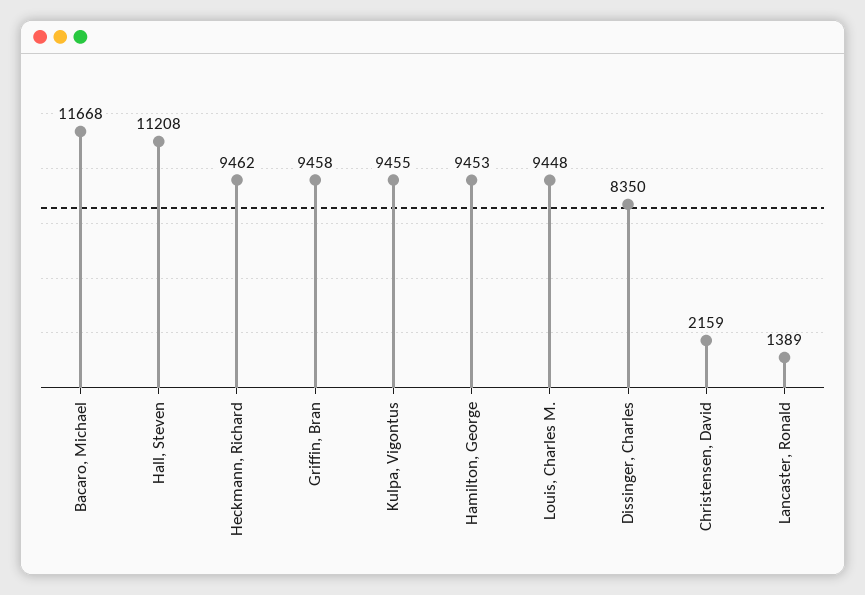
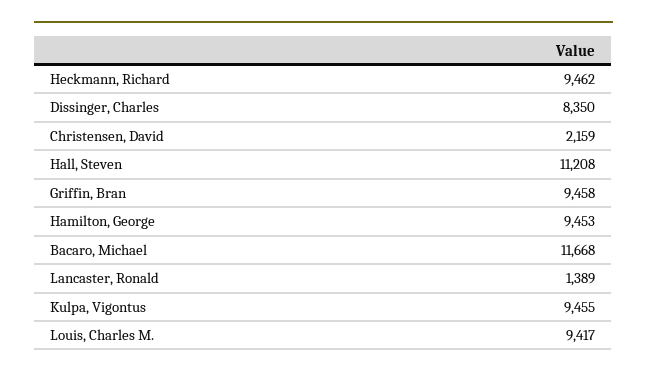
Louis, Charles M.: 9448 -> 9417

